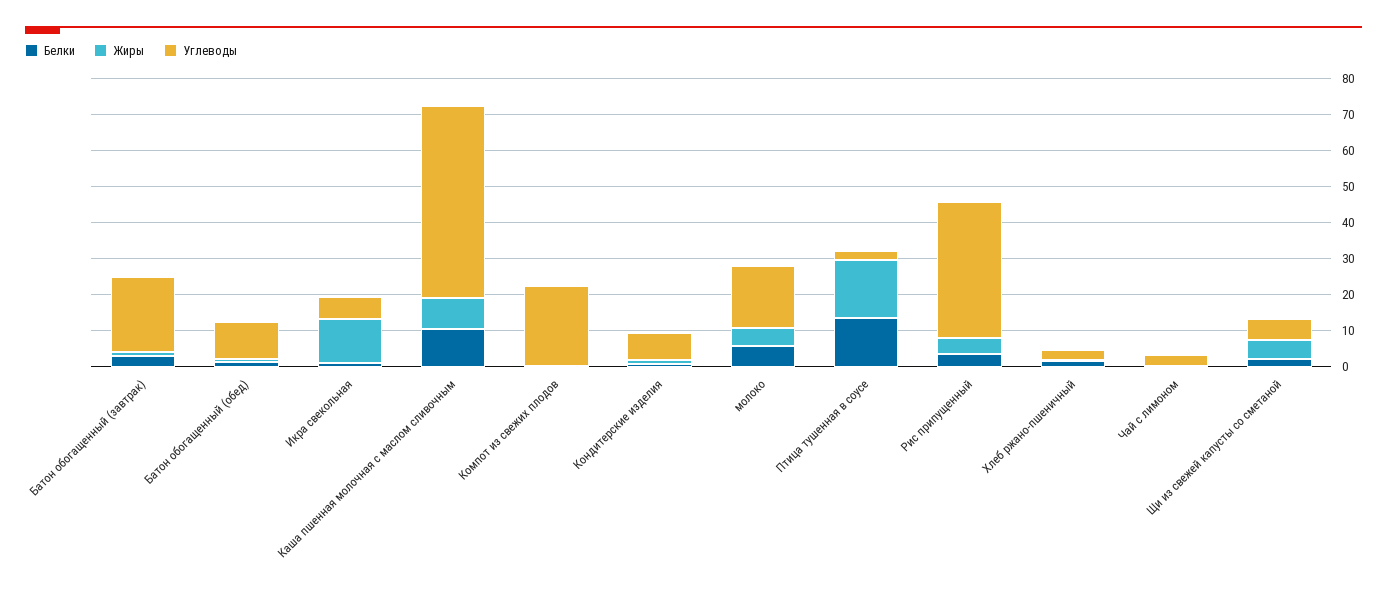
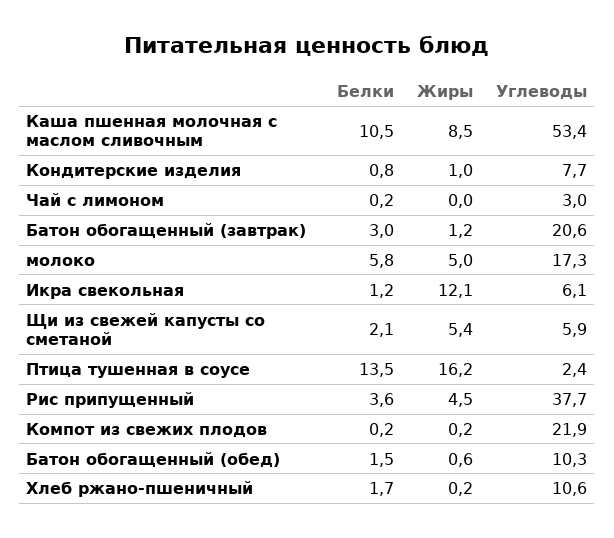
Углеводы, Хлеб ржано-пшеничный: 2.5 -> 10.6

